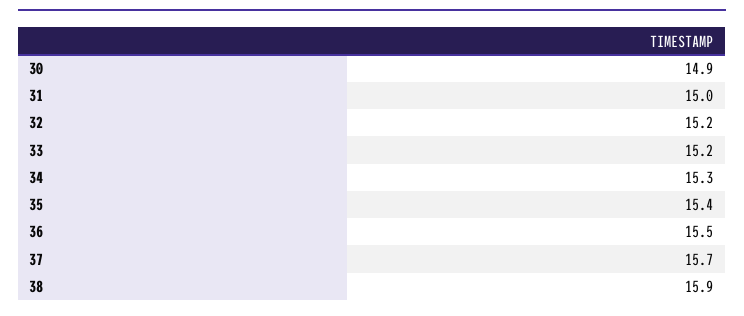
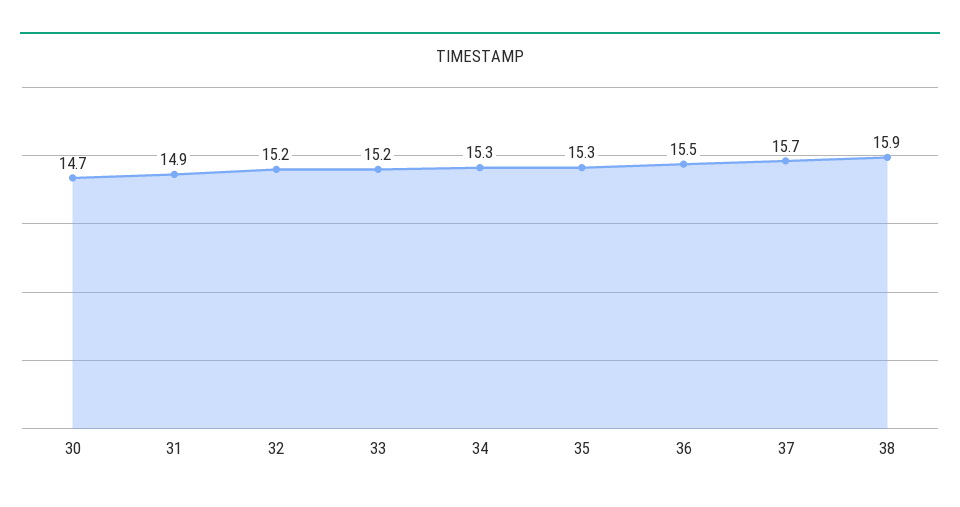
30: 14.9 -> 14.7
31: 15 -> 14.9
35: 15.4 -> 15.3

